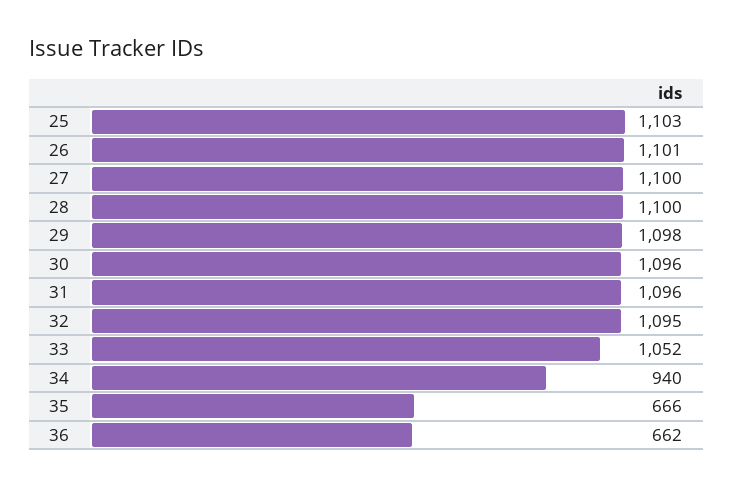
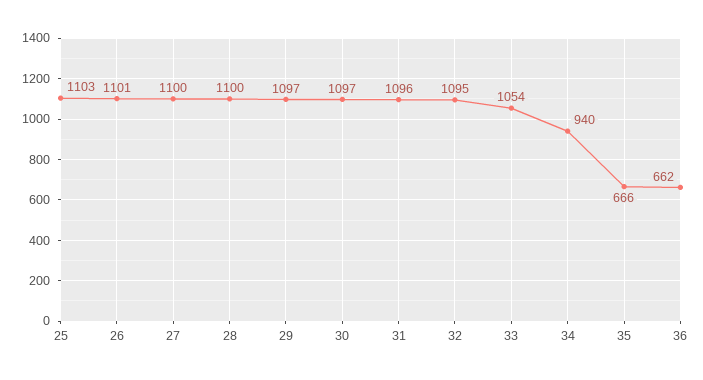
29: 1098 -> 1097
30: 1096 -> 1097
33: 1052 -> 1054

